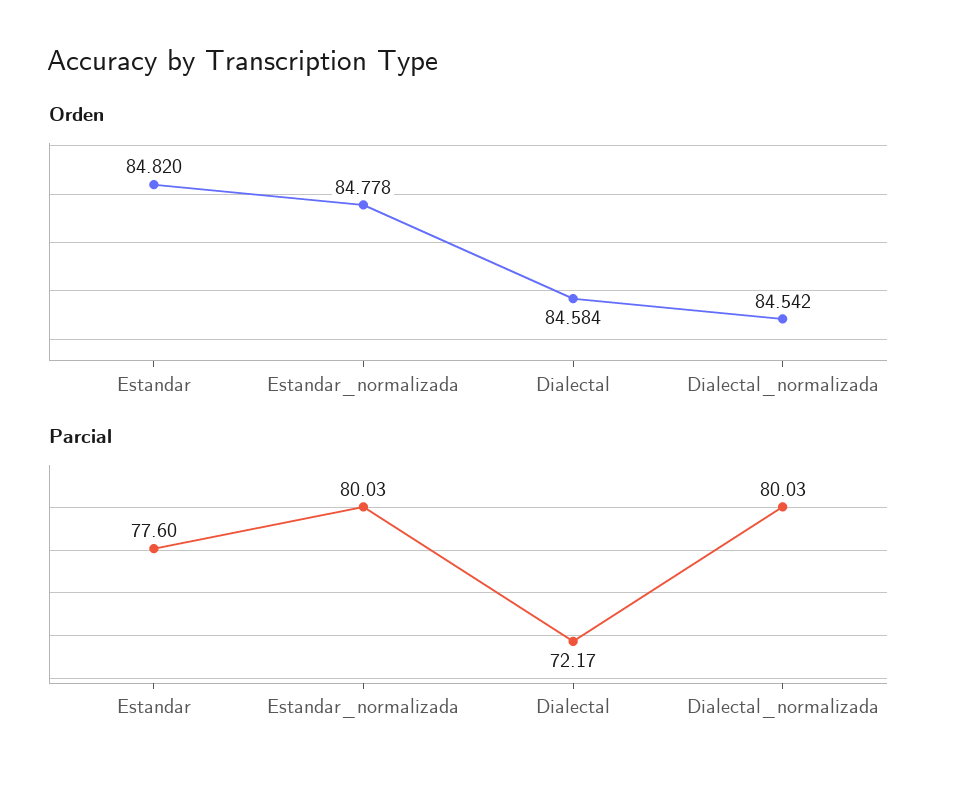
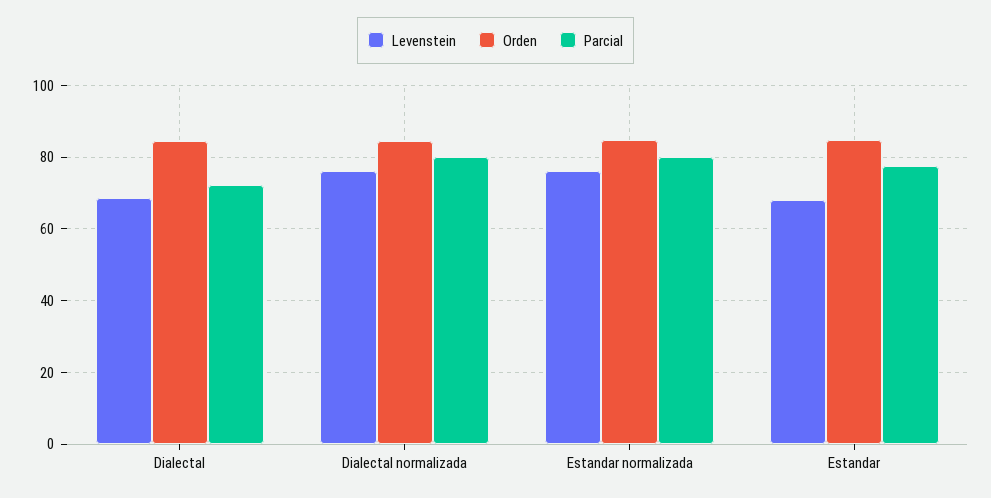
Levenstein, Dialectal: none -> 68
Levenstein, Dialectal_normalizada: none -> 76
Levenstein, Estandar_normalizada: none -> 76
Levenstein, Estandar: none -> 68

